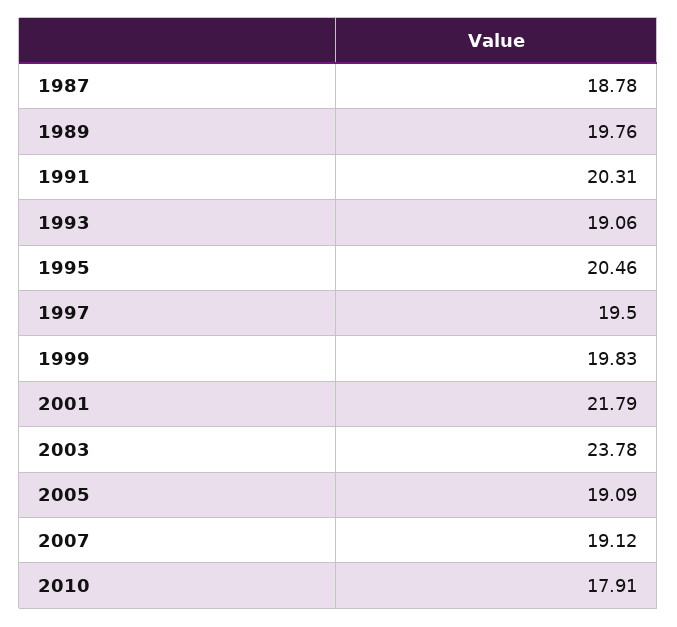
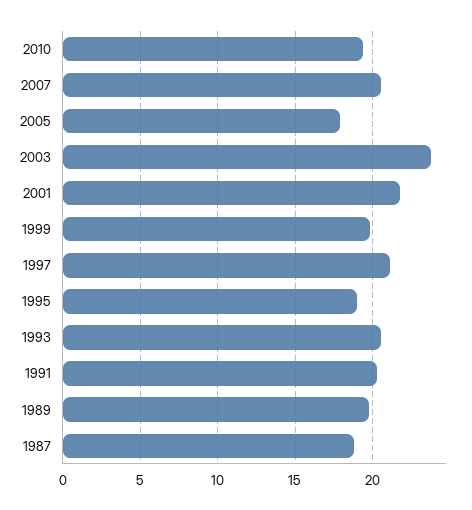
1993: 19.06 -> 20.5
1995: 20.46 -> 19
1997: 19.5 -> 21
2005: 19.09 -> 18
2007: 19.12 -> 20.5
2010: 17.91 -> 19.5

